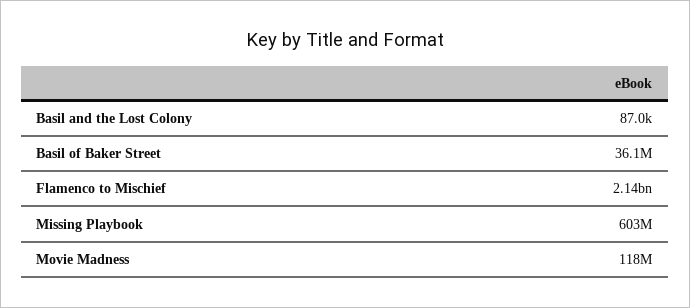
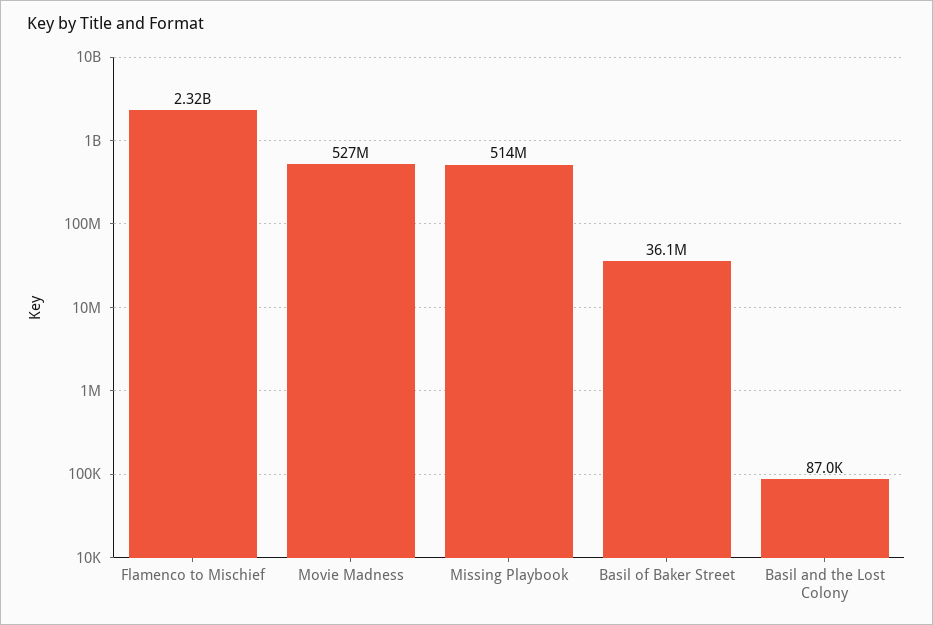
Flamenco to Mischief: 2140000000 -> 2320000000
Missing Playbook: 603000000 -> 514000000
Movie Madness: 118000000 -> 527000000

